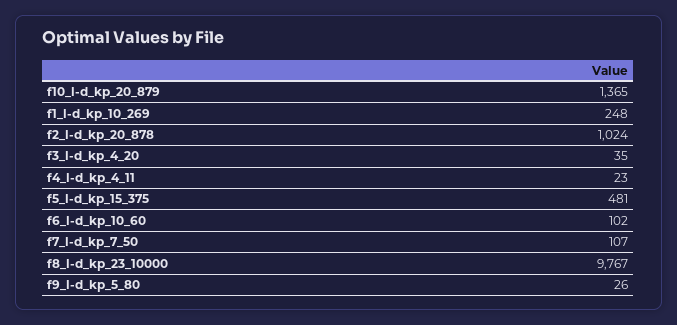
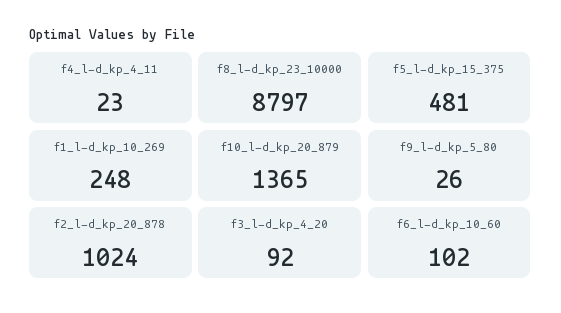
f3_l-d_kp_4_20: 35 -> 92
f7_l-d_kp_7_50: 107 -> none
f8_l-d_kp_23_10000: 9767 -> 8797

